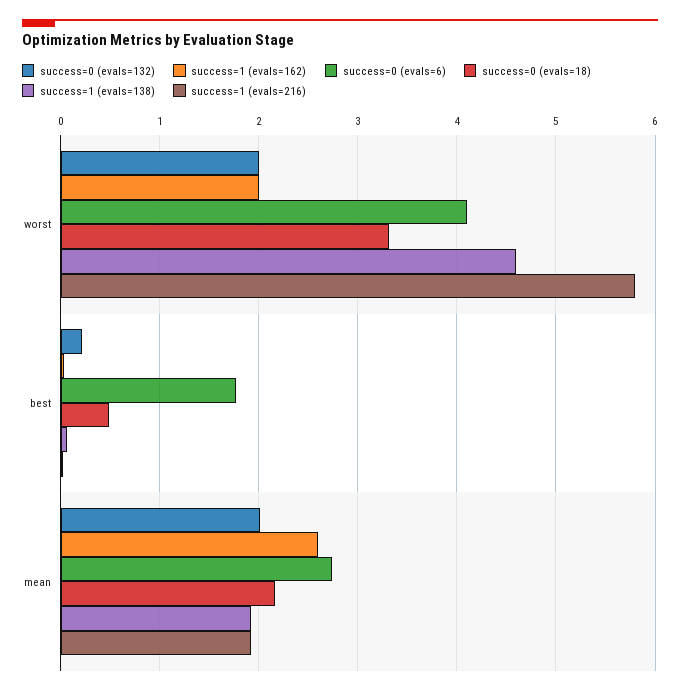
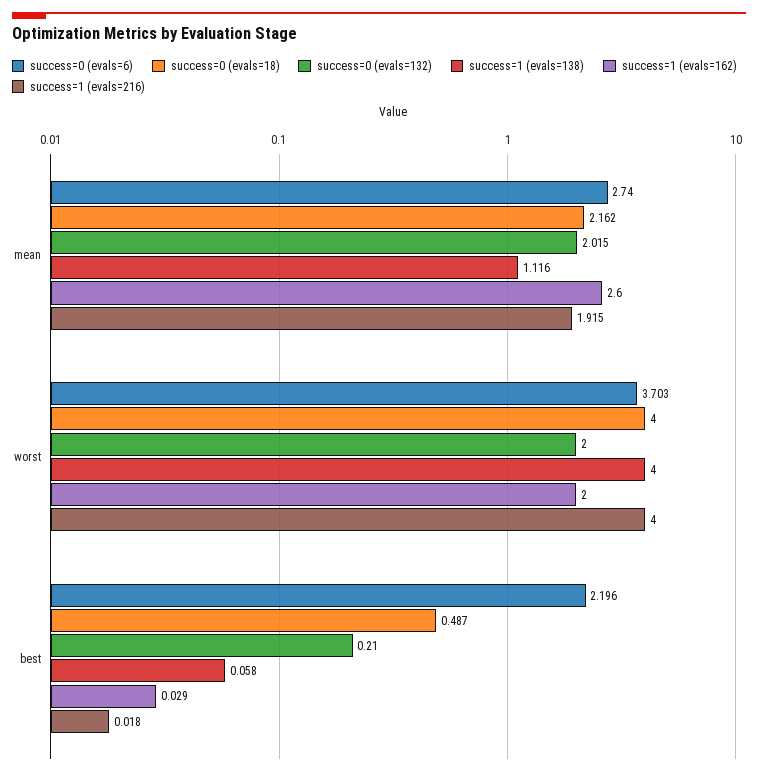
success=0 (evals=6), worst: 4.1 -> 3.703
success=0 (evals=18), worst: 3.3 -> 4
success=1 (evals=138), worst: 4.6 -> 4
success=1 (evals=216), worst: 5.8 -> 4
success=0 (evals=6), best: 1.8 -> 2.196
success=1 (evals=138), mean: 1.9 -> 1.116

